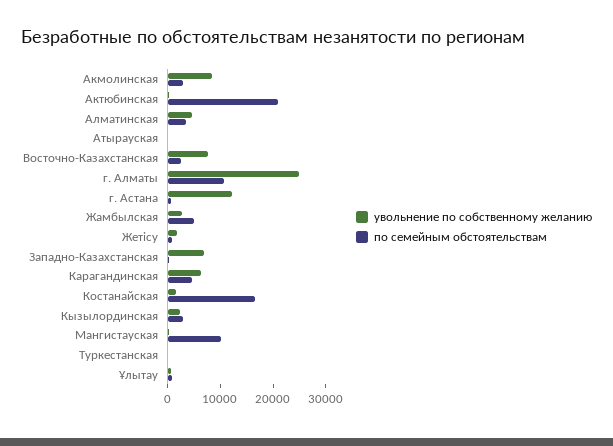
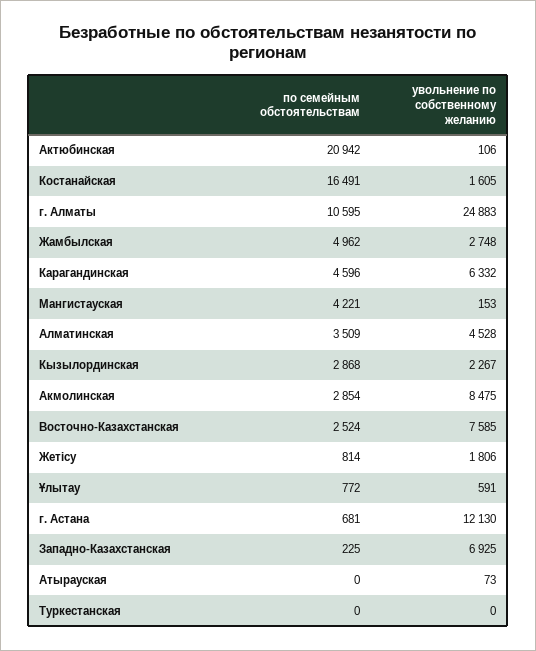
по семейным обстоятельствам, Мангистауская: 10000 -> 4221

